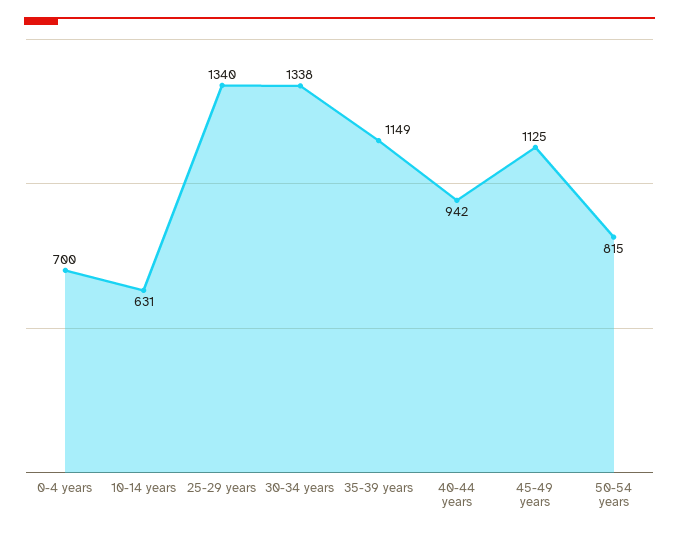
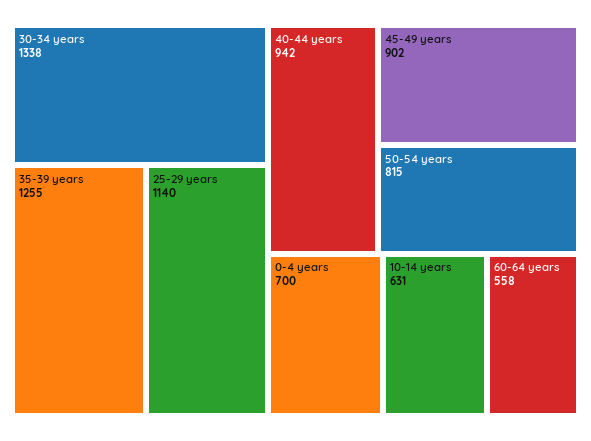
25-29 years: 1340 -> 1140
35-39 years: 1149 -> 1255
45-49 years: 1125 -> 902
60-64 years: none -> 558

